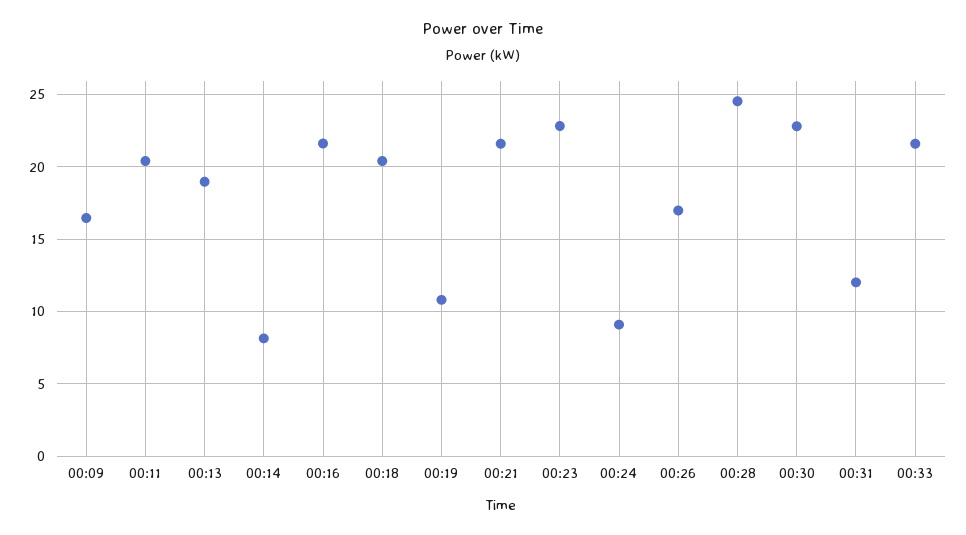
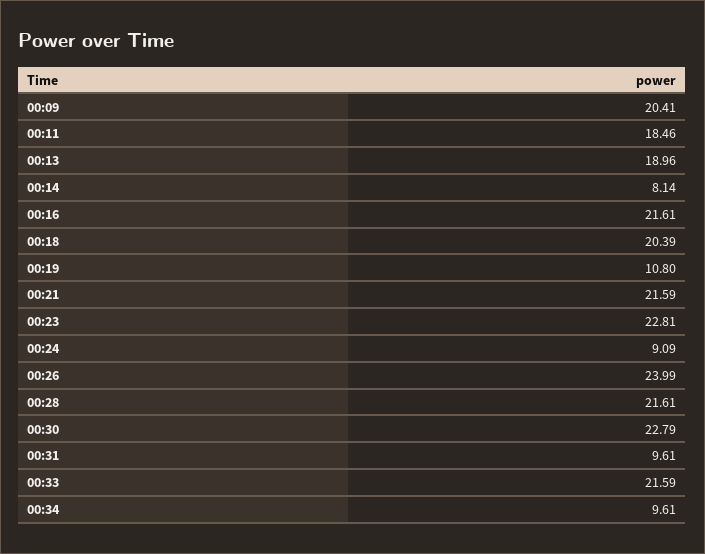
00:09: 16.5 -> 20.41
00:11: 20.5 -> 18.46
00:26: 17 -> 23.99
00:28: 24.5 -> 21.61
00:31: 12 -> 9.61
00:34: none -> 9.61

